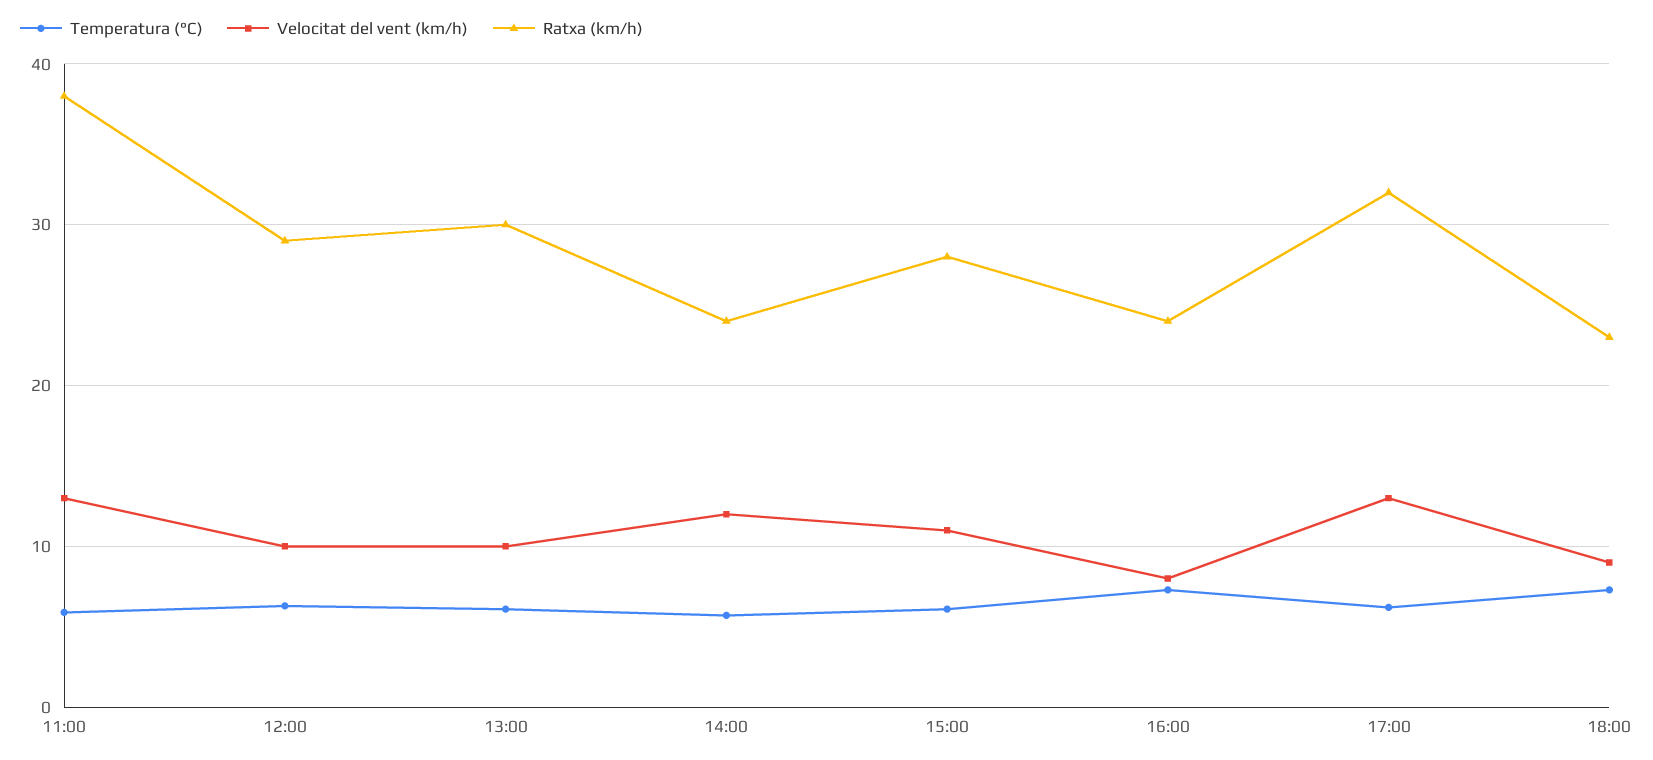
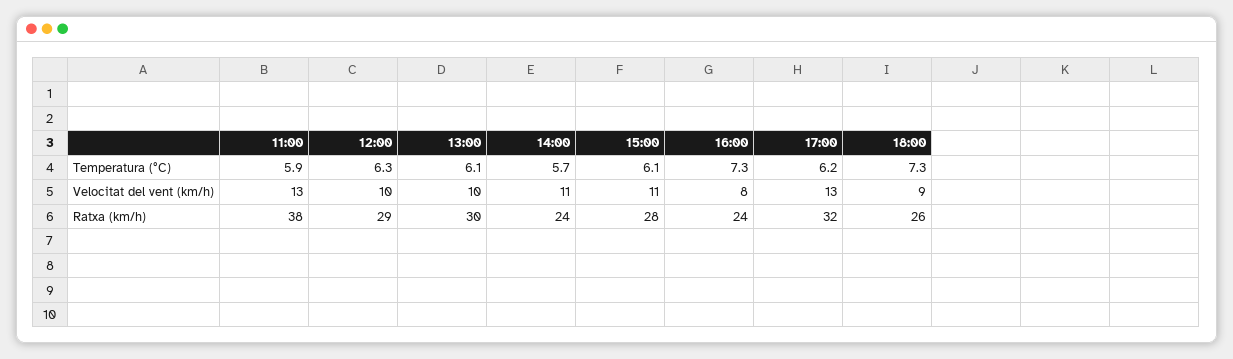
Velocitat del vent (km/h), 14:00: 12 -> 11
Ratxa (km/h), 18:00: 23 -> 26

